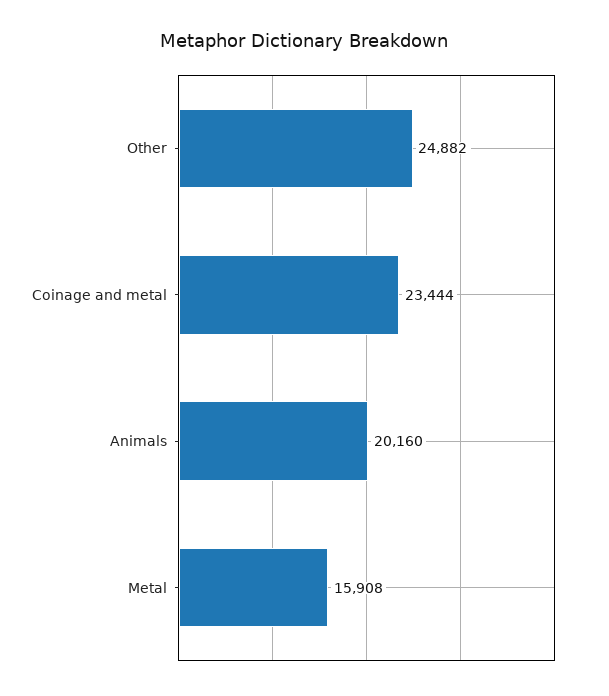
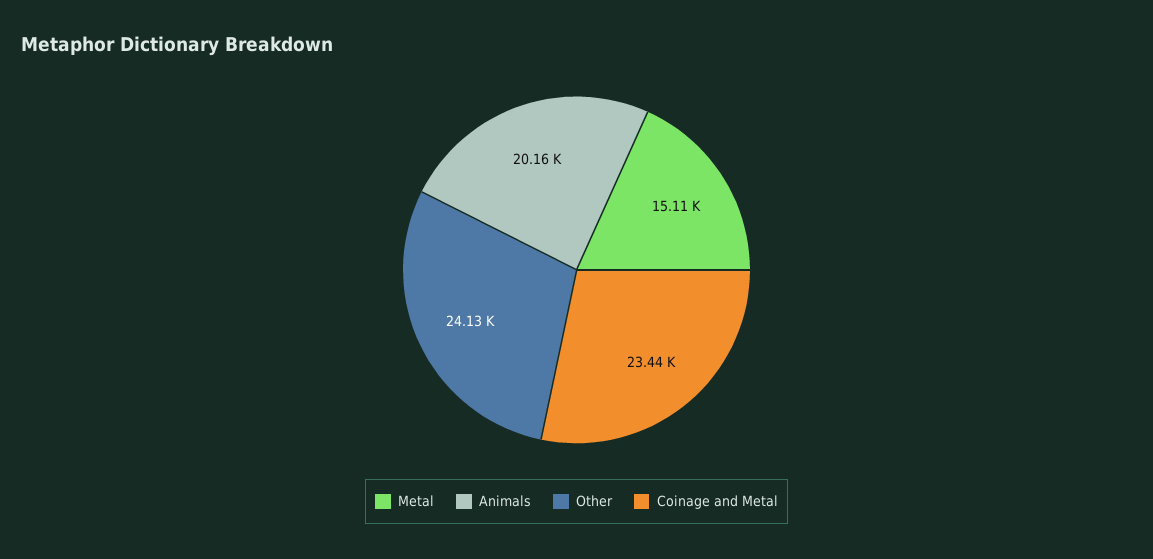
Other: 24882 -> 24130
Metal: 15908 -> 15110

